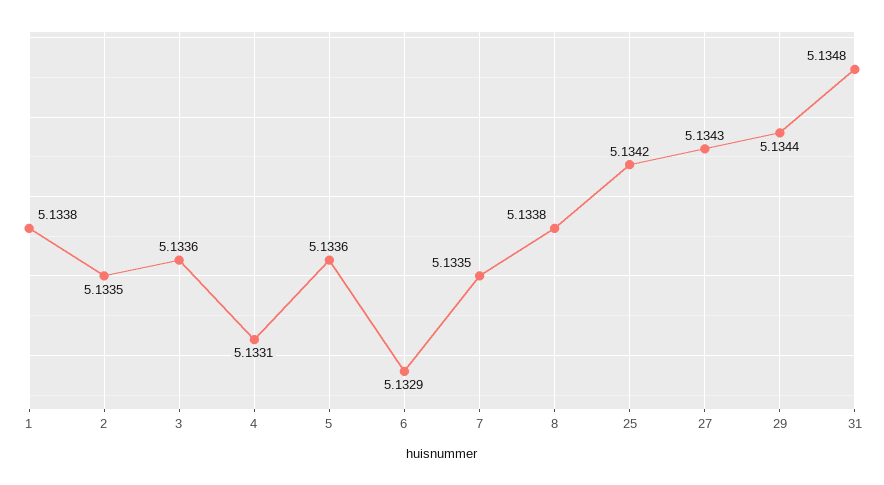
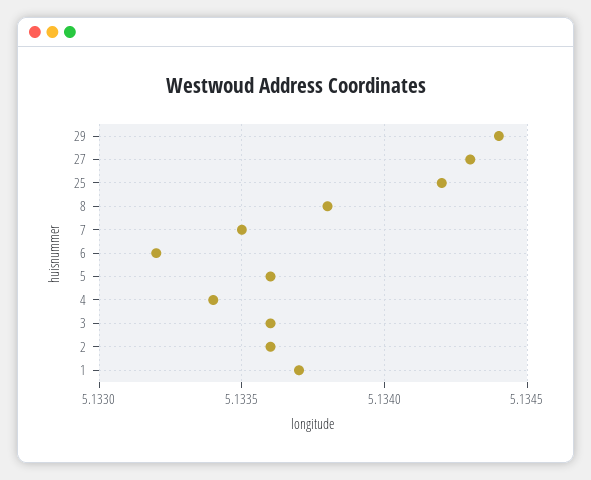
1: 5.1338 -> 5.1337
2: 5.1335 -> 5.1336
4: 5.1331 -> 5.1334
6: 5.1329 -> 5.1332
31: 5.1348 -> none

